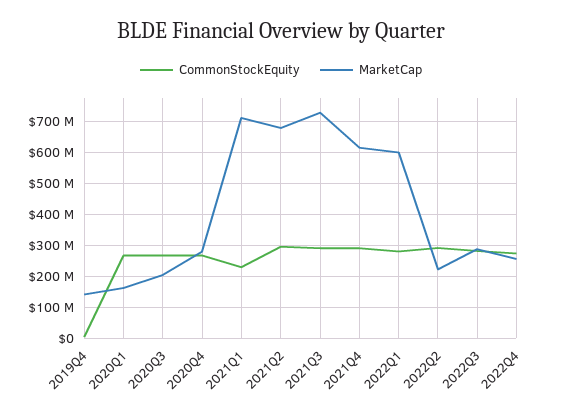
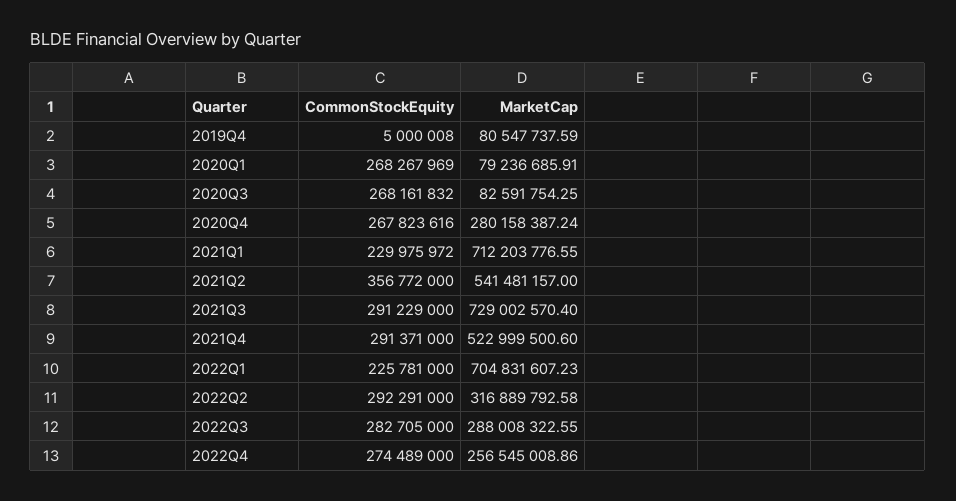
MarketCap, 2019Q4: 140000000 -> 80547737.59
MarketCap, 2020Q1: 160000000 -> 79236685.91
MarketCap, 2020Q3: 200000000 -> 82591754.25
CommonStockEquity, 2021Q2: 300000000 -> 356772000
MarketCap, 2021Q2: 680000000 -> 541481157
MarketCap, 2021Q4: 620000000 -> 522999500.6
CommonStockEquity, 2022Q1: 280000000 -> 225781000
MarketCap, 2022Q1: 600000000 -> 704831607.23
MarketCap, 2022Q2: 220000000 -> 316889792.58

